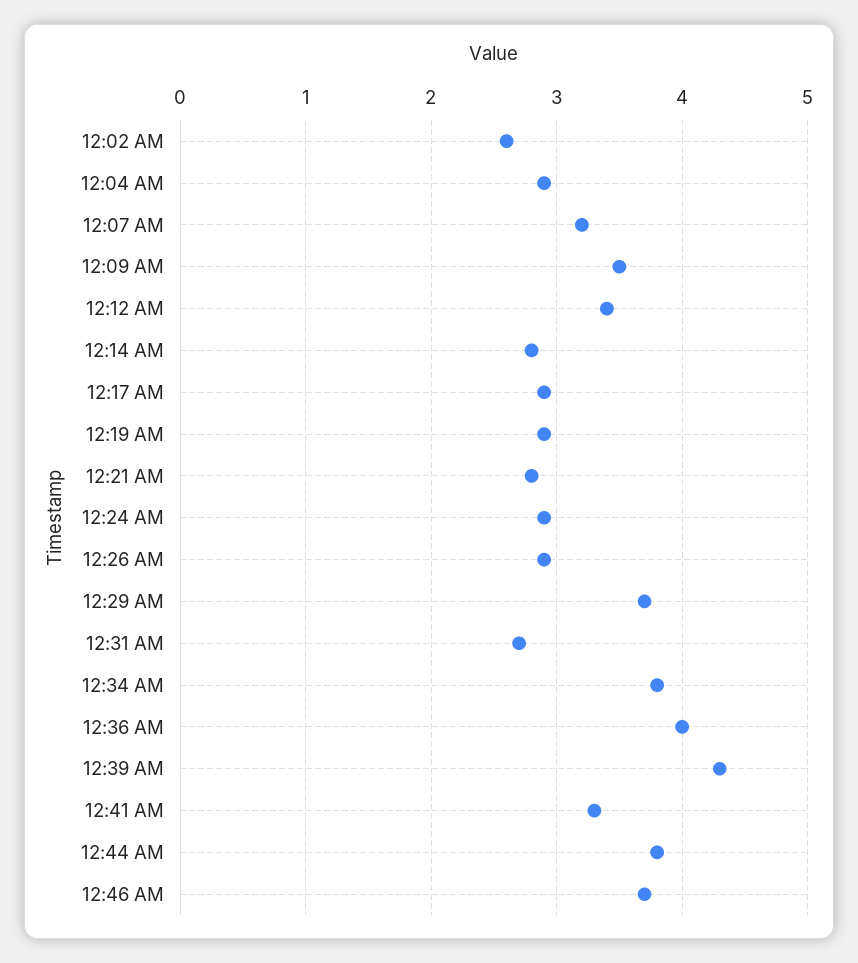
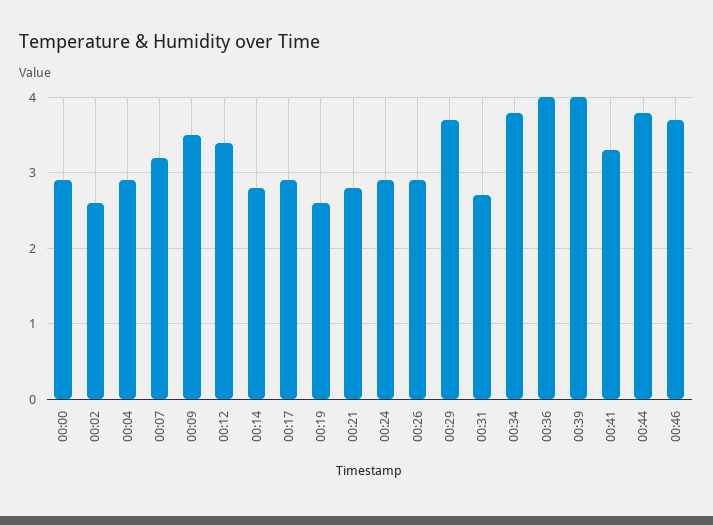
12:19 AM: 2.9 -> 2.6
12:39 AM: 4.3 -> 4
00:00: none -> 2.9

